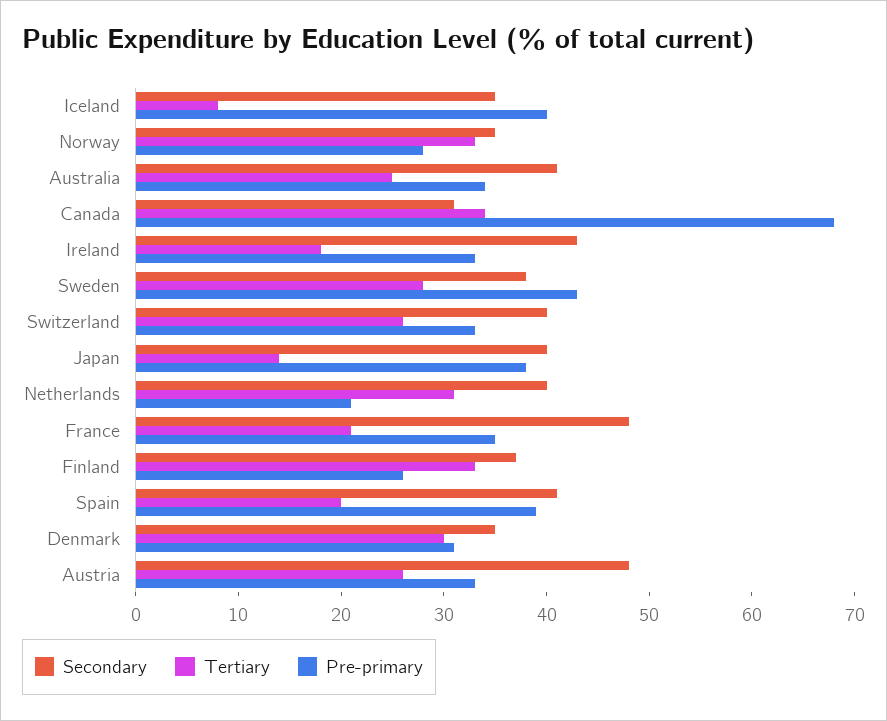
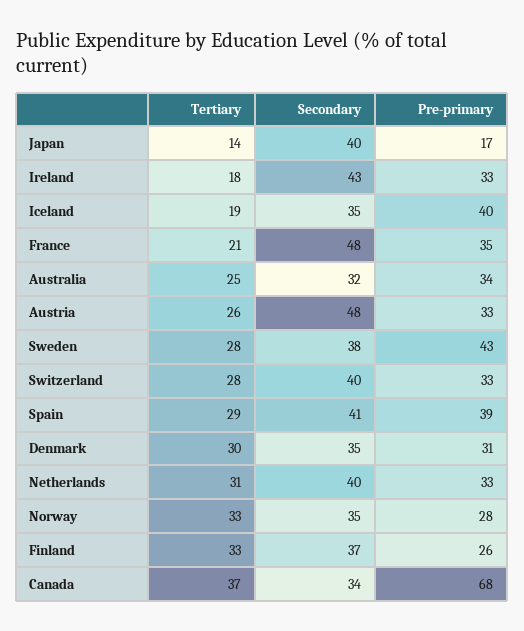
Tertiary, Iceland: 8 -> 19
Secondary, Australia: 41 -> 32
Secondary, Canada: 31 -> 34
Tertiary, Canada: 34 -> 37
Tertiary, Switzerland: 26 -> 28
Pre-primary, Japan: 38 -> 17
Pre-primary, Netherlands: 21 -> 33
Tertiary, Spain: 20 -> 29

